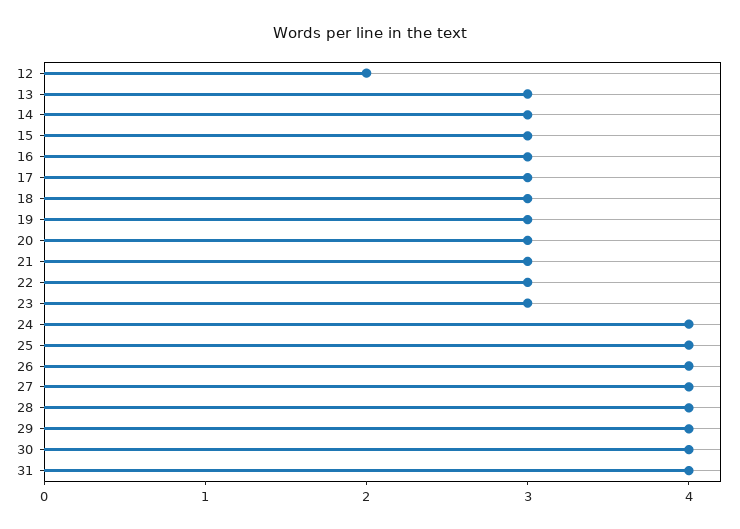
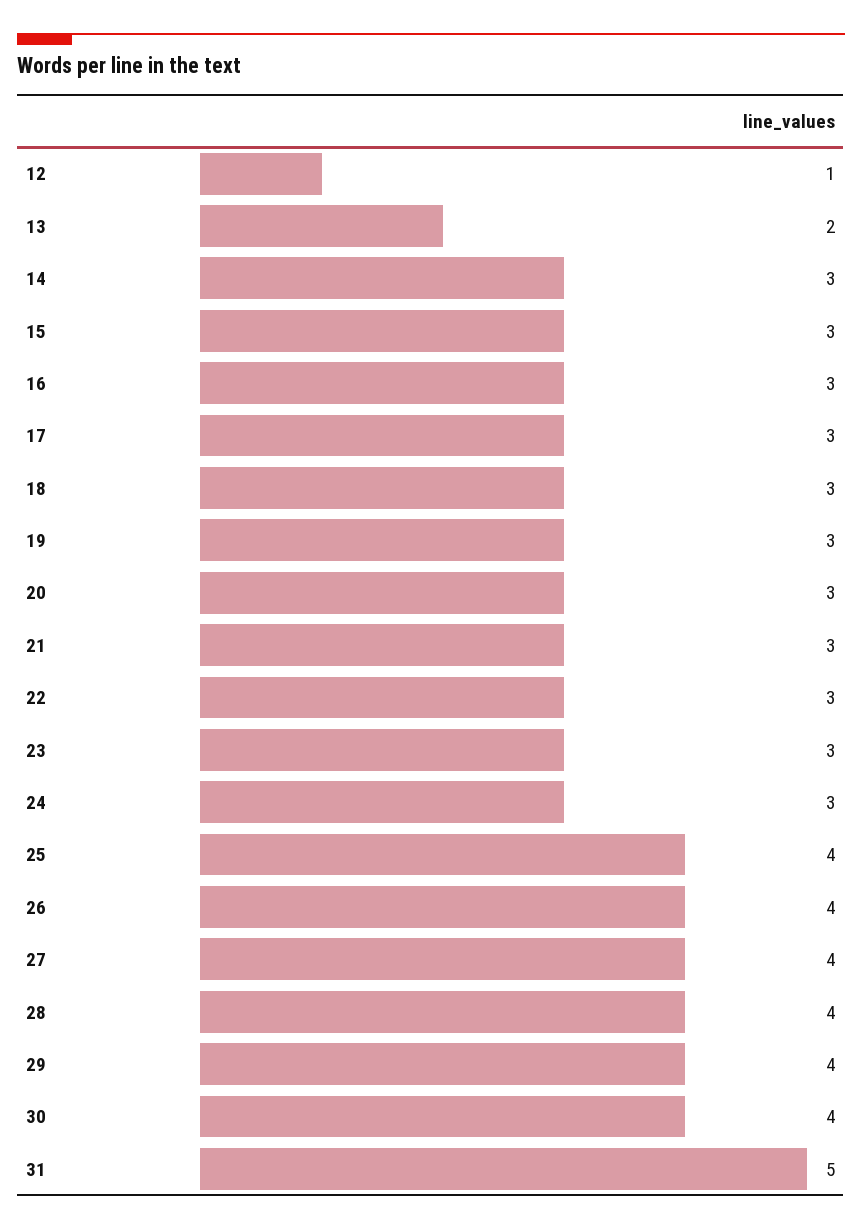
12: 2 -> 1
13: 3 -> 2
24: 4 -> 3
31: 4 -> 5

